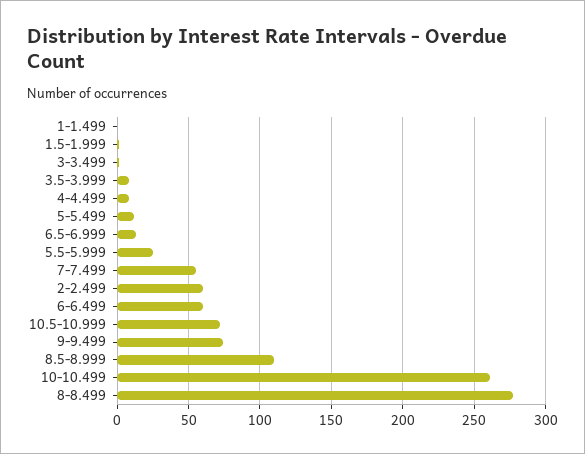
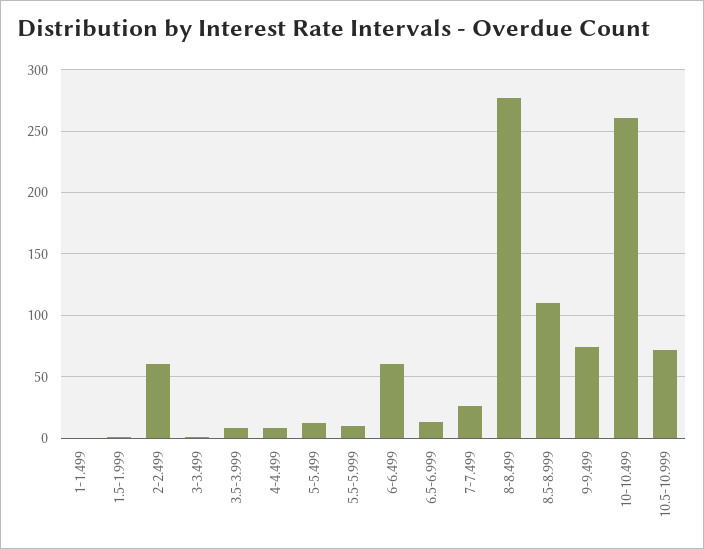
5.5-5.999: 25 -> 10
7-7.499: 55 -> 25

